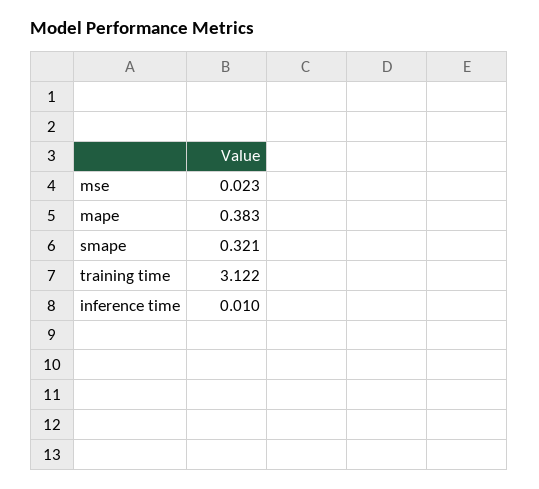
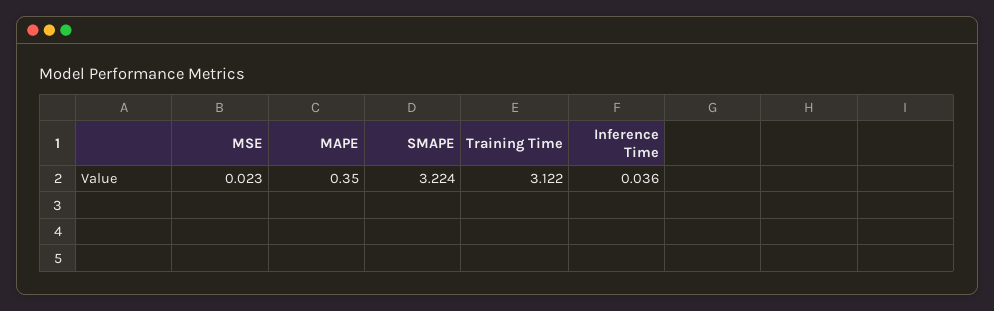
mape: 0.383 -> 0.35
smape: 0.321 -> 3.224
inference time: 0.01 -> 0.036

